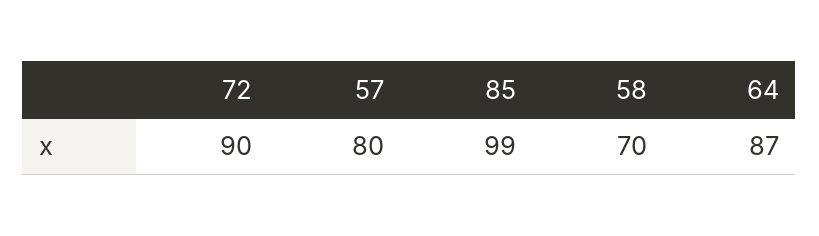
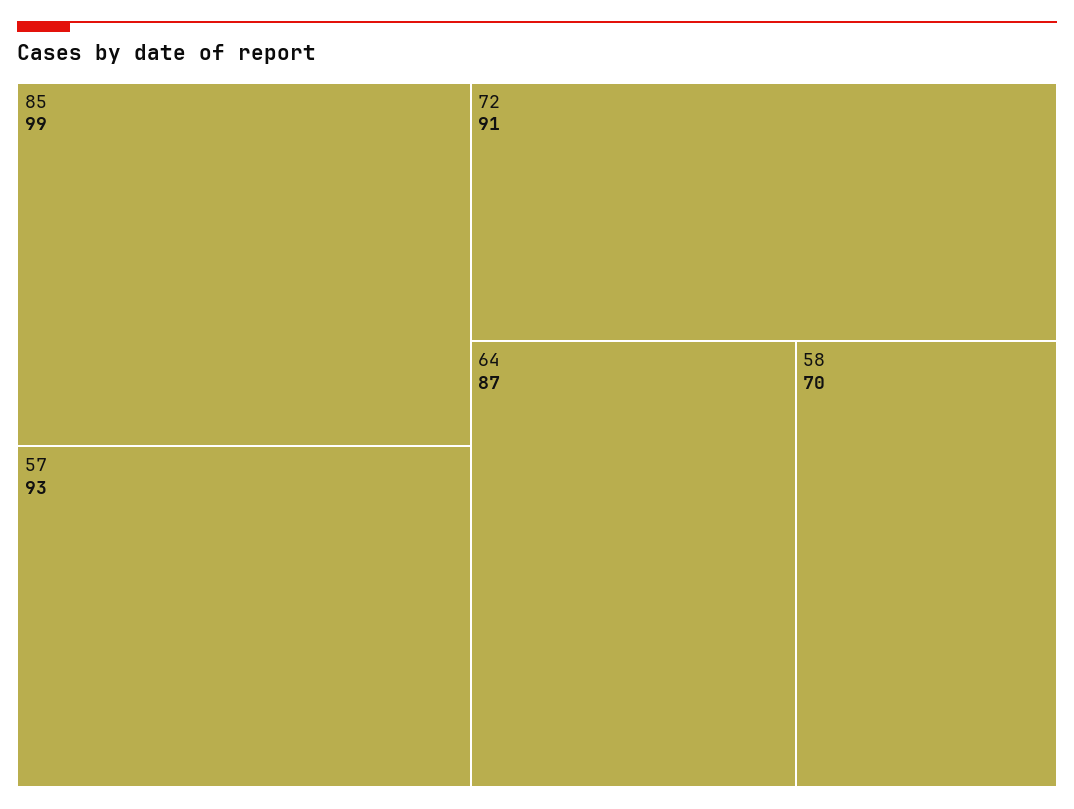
72: 90 -> 91
57: 80 -> 93

